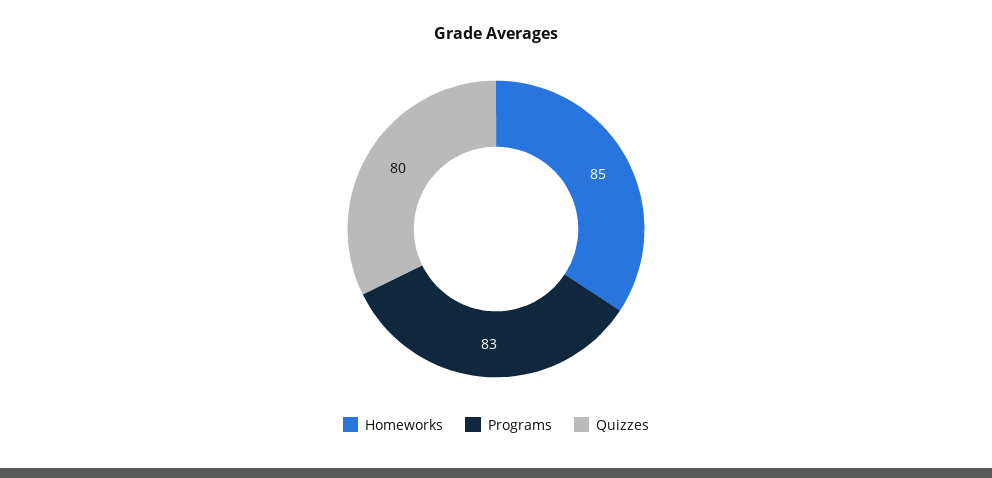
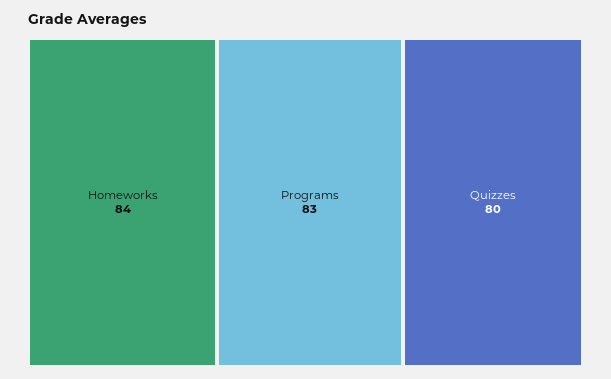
Homeworks: 85 -> 84

